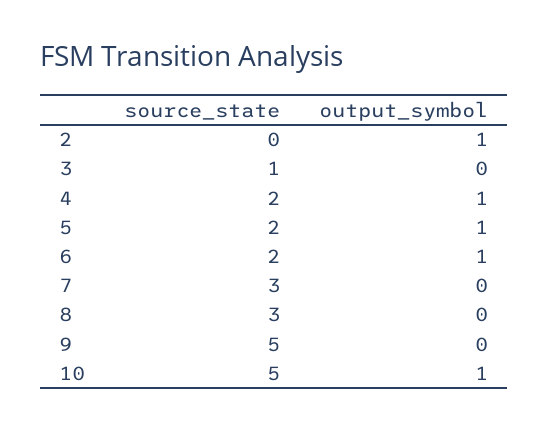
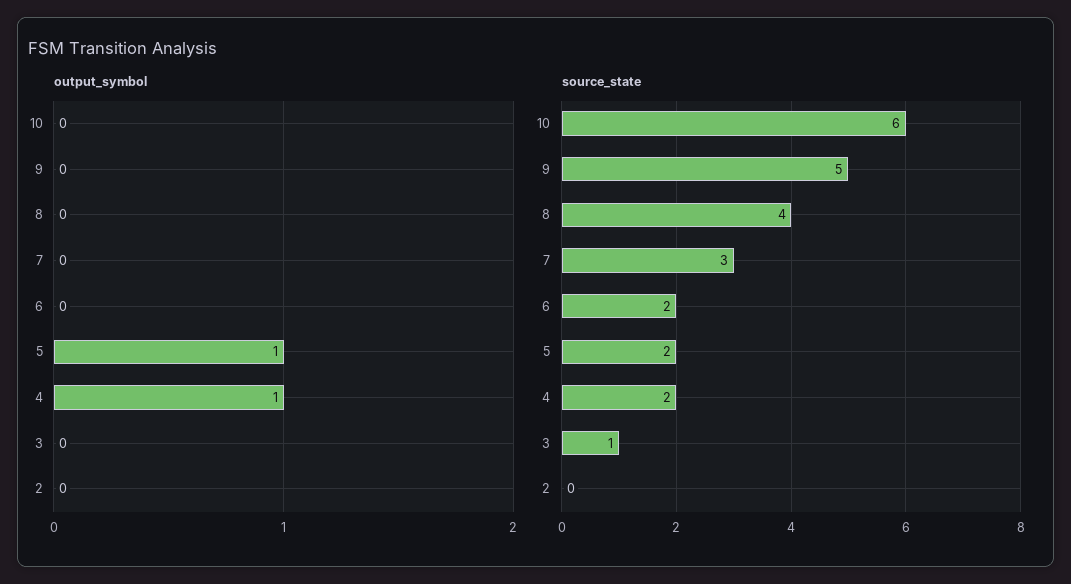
output_symbol, 2: 1 -> 0
output_symbol, 6: 1 -> 0
source_state, 8: 3 -> 4
source_state, 10: 5 -> 6
output_symbol, 10: 1 -> 0

